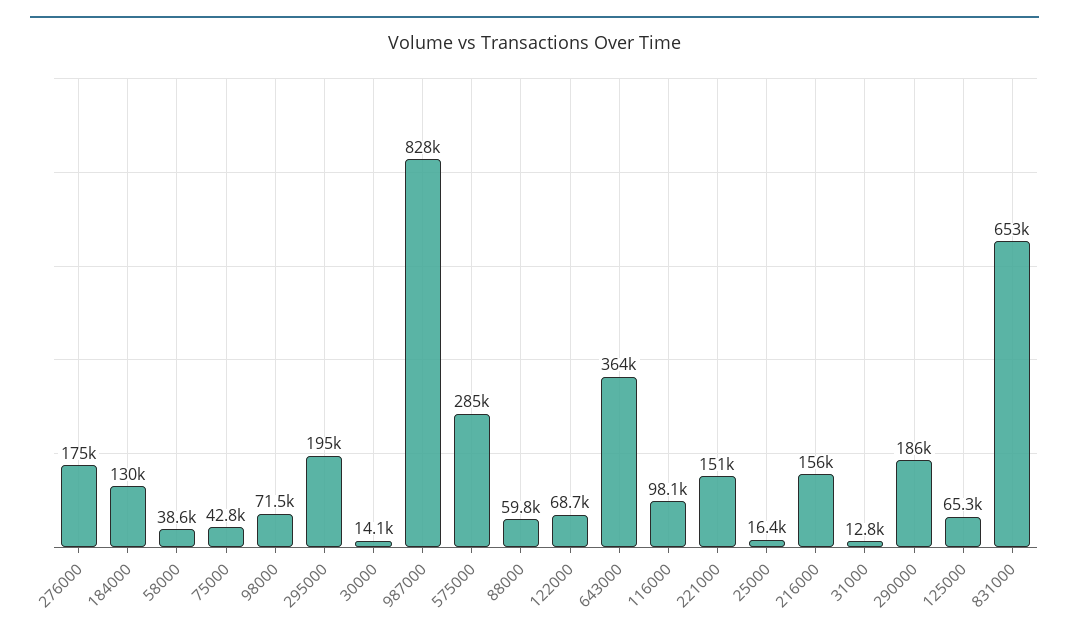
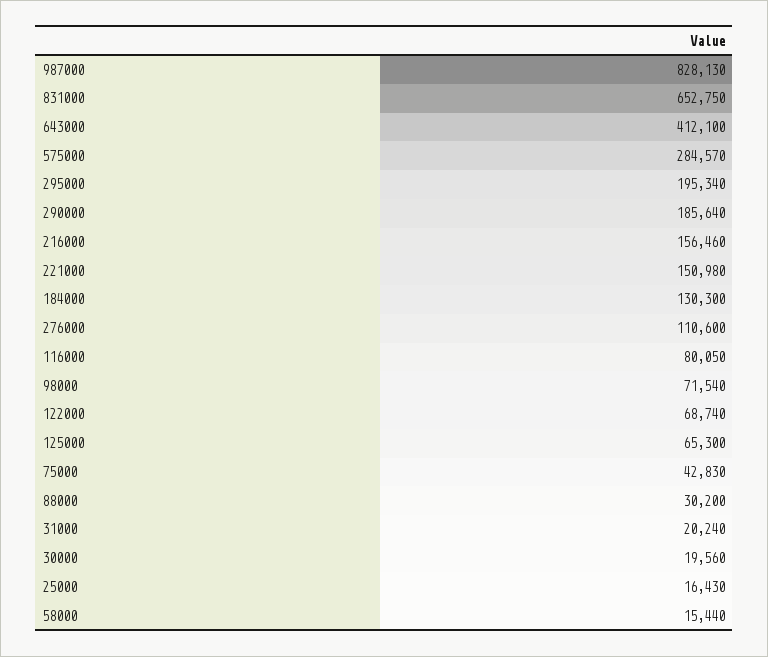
276000: 175000 -> 110600
58000: 38600 -> 15440
30000: 14100 -> 19560
88000: 59800 -> 30200
643000: 364000 -> 412100
116000: 98100 -> 80050
31000: 12800 -> 20240

